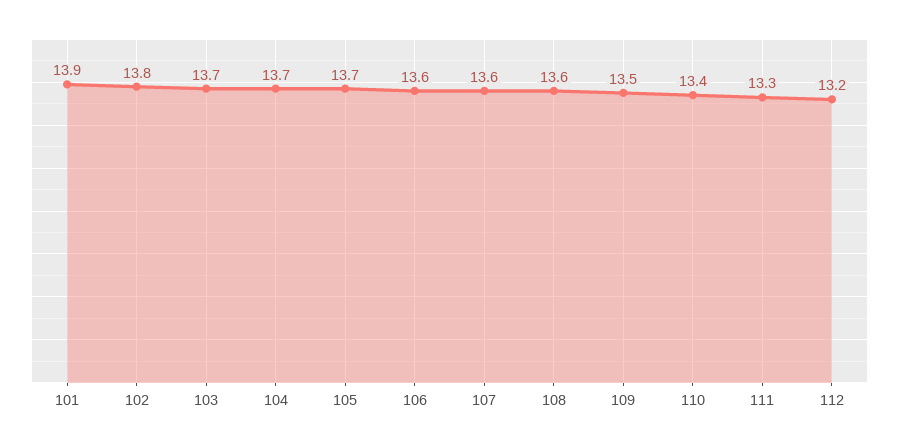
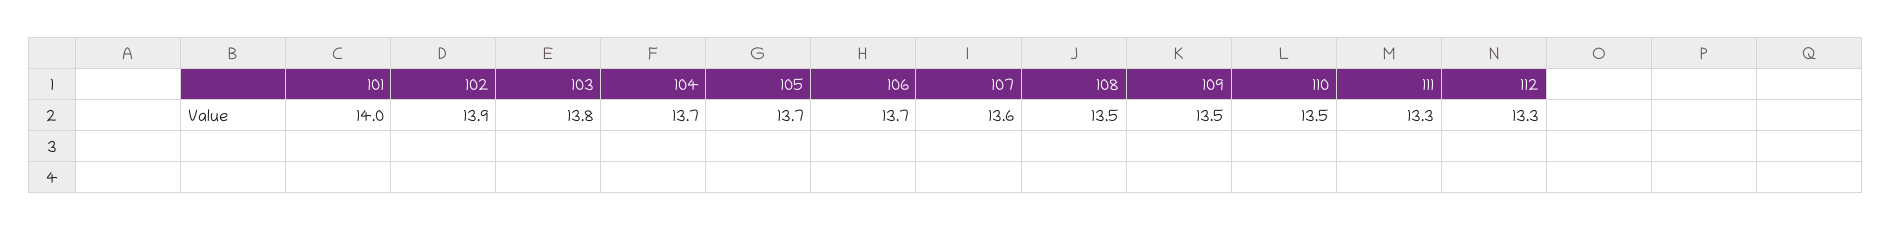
101: 13.9 -> 14
102: 13.8 -> 13.9
103: 13.7 -> 13.8
106: 13.6 -> 13.7
108: 13.6 -> 13.5
110: 13.4 -> 13.5
112: 13.2 -> 13.3

